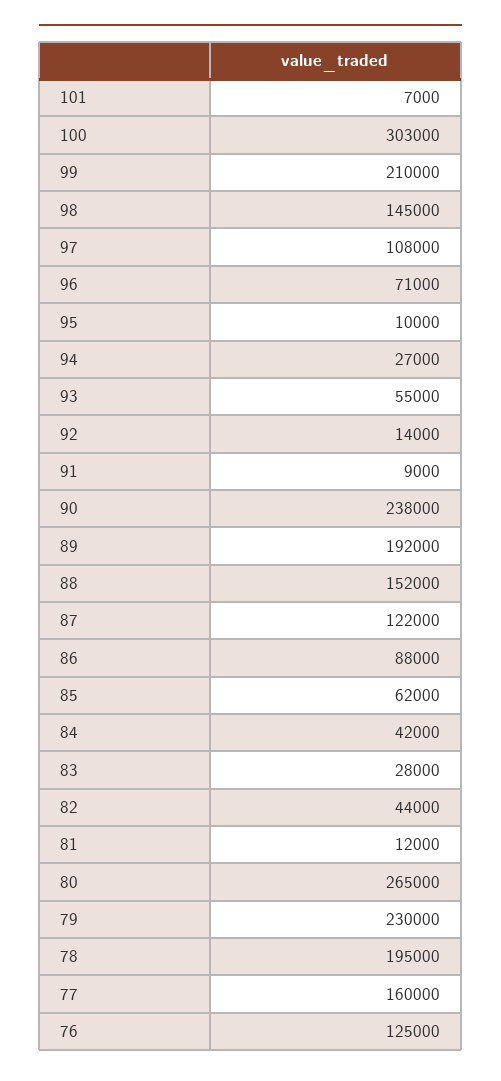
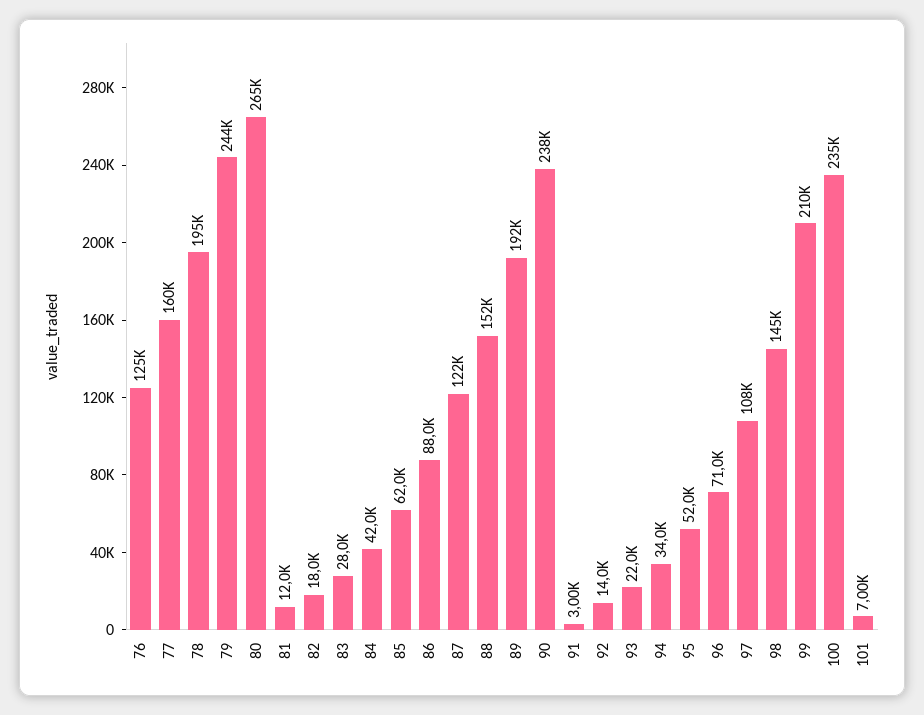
100: 303000 -> 235000
95: 10000 -> 52000
94: 27000 -> 34000
93: 55000 -> 22000
91: 9000 -> 3000
82: 44000 -> 18000
79: 230000 -> 244000

